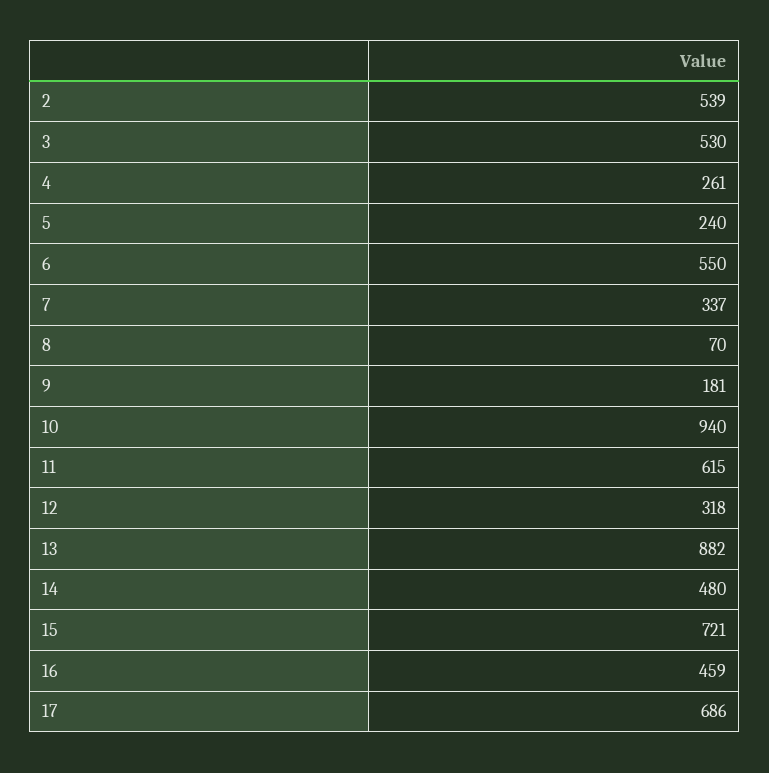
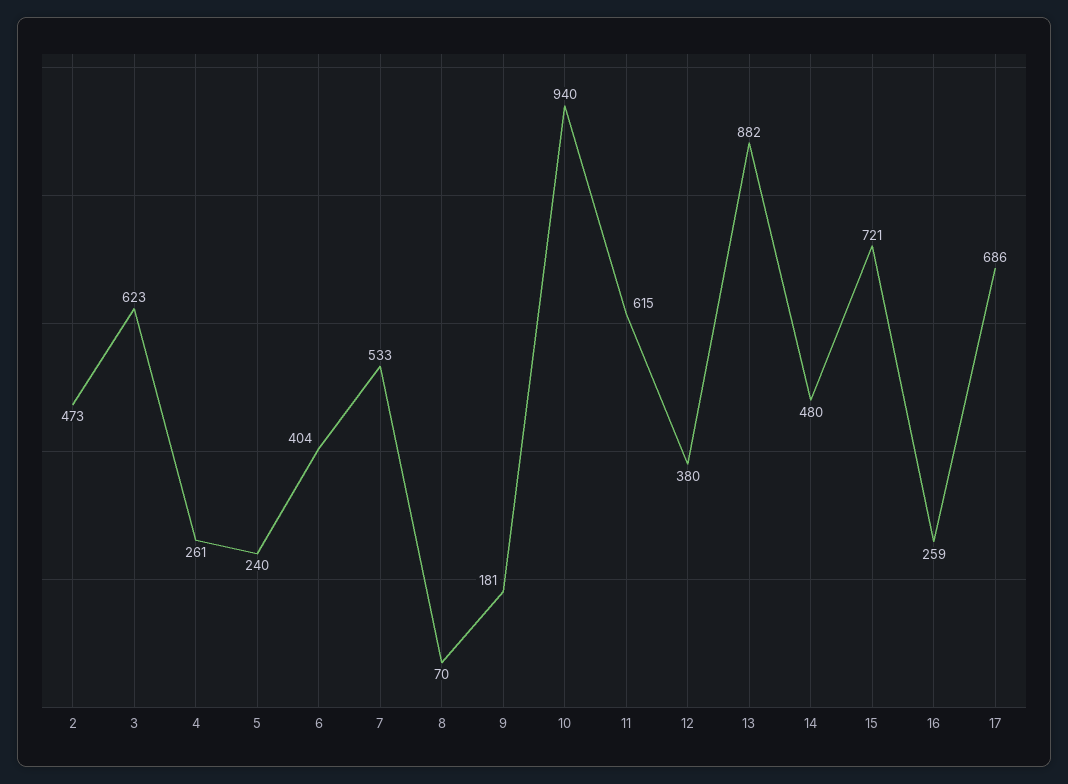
2: 539 -> 473
3: 530 -> 623
6: 550 -> 404
7: 337 -> 533
12: 318 -> 380
16: 459 -> 259

